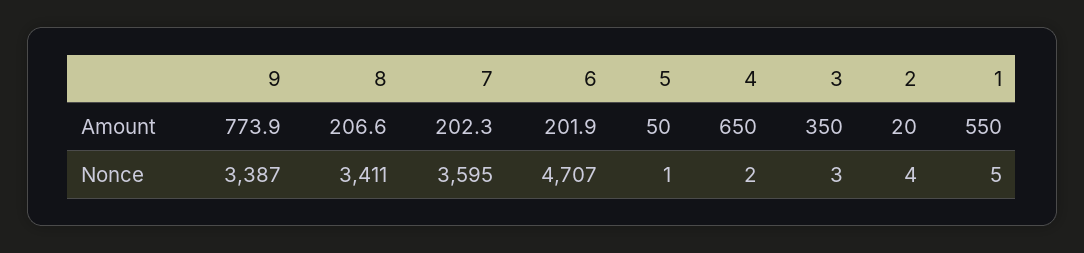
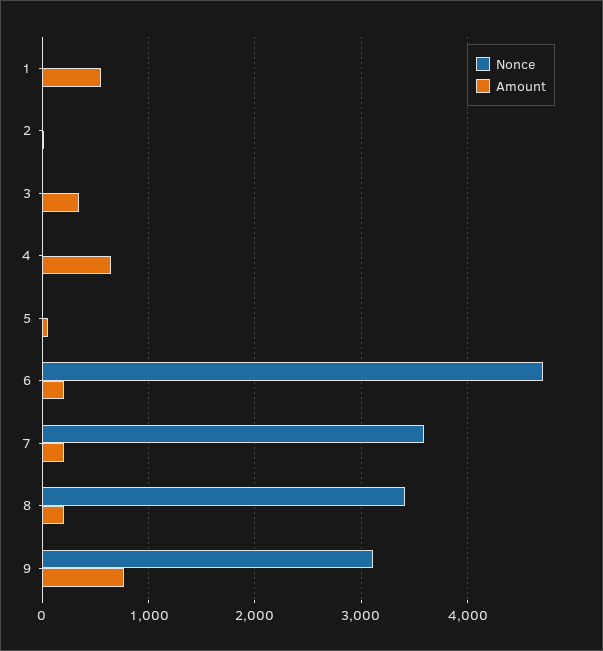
Nonce, 9: 3387 -> 3100

